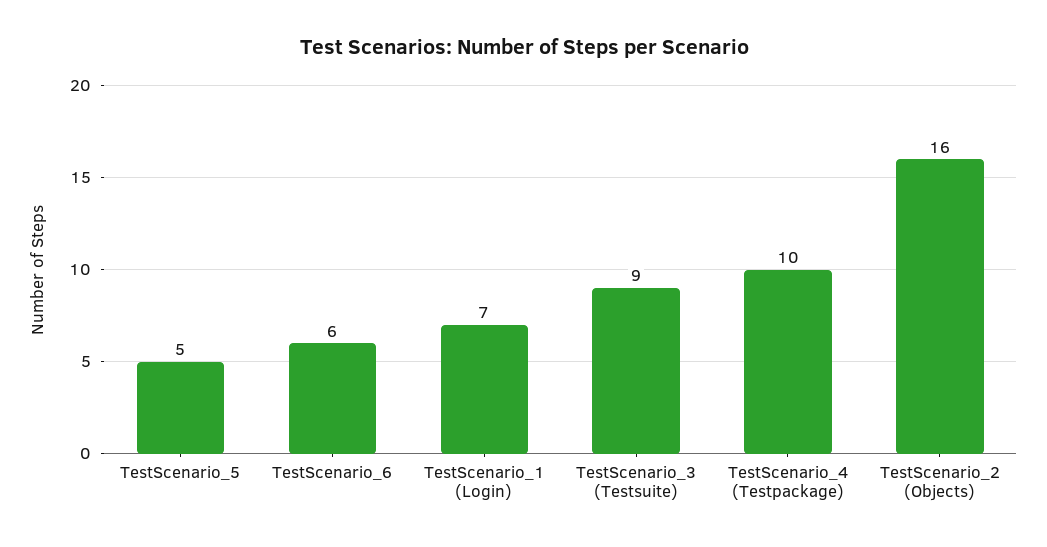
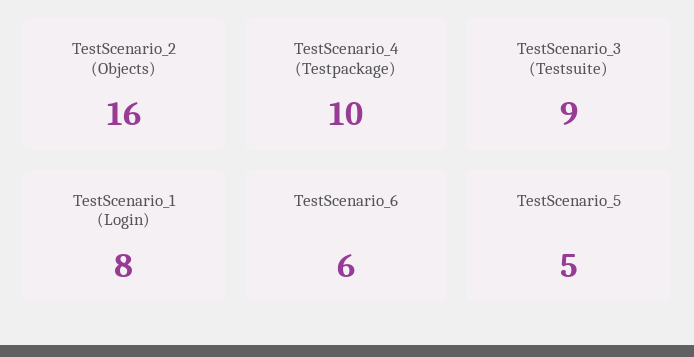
TestScenario_1 (Login): 7 -> 8

